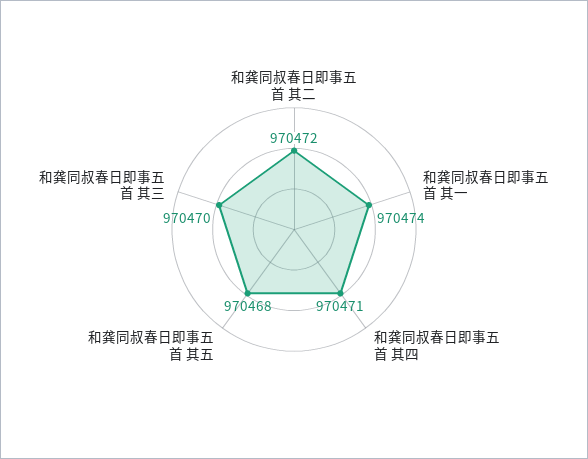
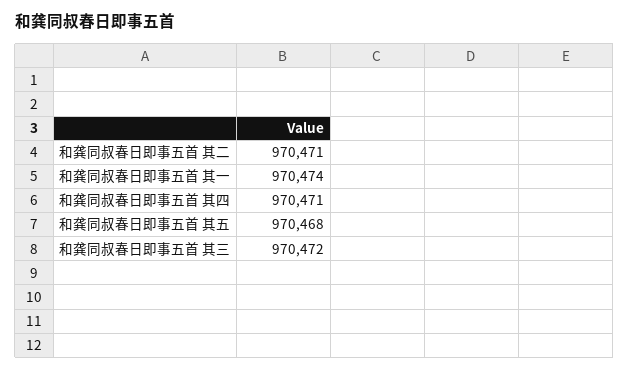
和龚同叔春日即事五首 其二: 970472 -> 970471
和龚同叔春日即事五首 其三: 970470 -> 970472

